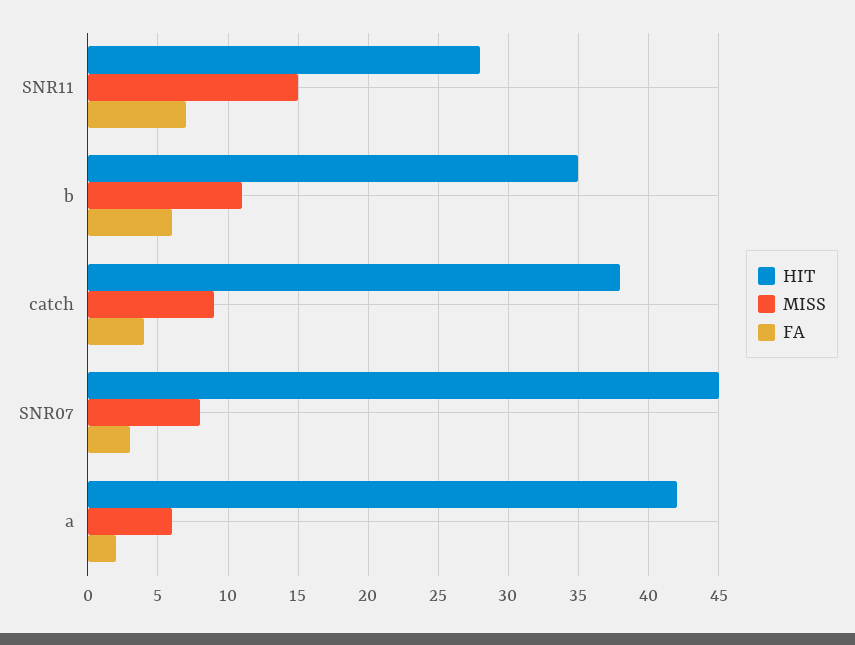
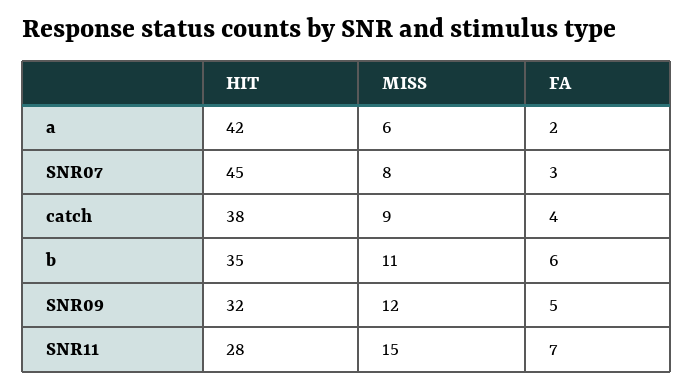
HIT, SNR09: none -> 32
MISS, SNR09: none -> 12
FA, SNR09: none -> 5

